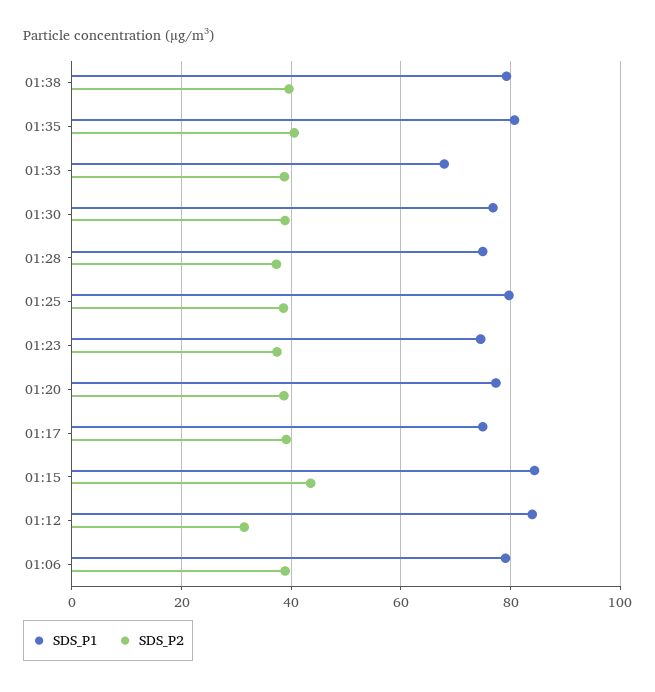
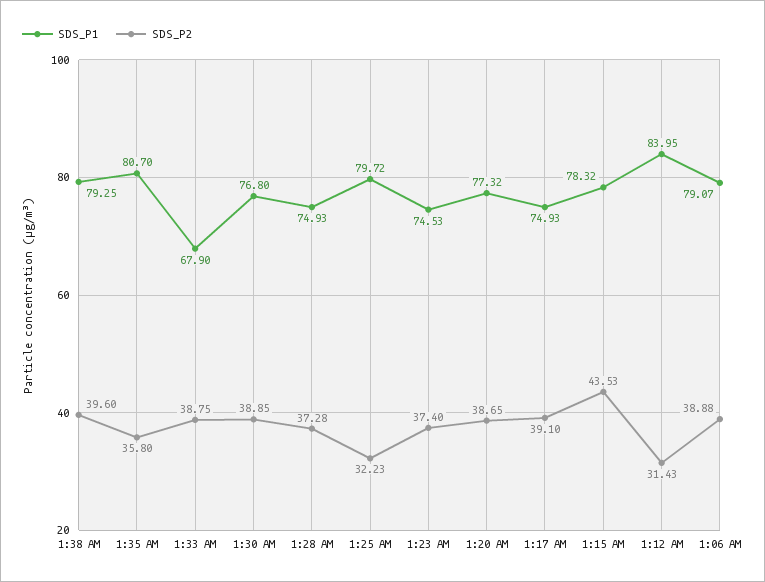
SDS_P2, 01:35: 40 -> 35.8
SDS_P2, 01:25: 38 -> 32.23
SDS_P1, 01:15: 84 -> 78.32

